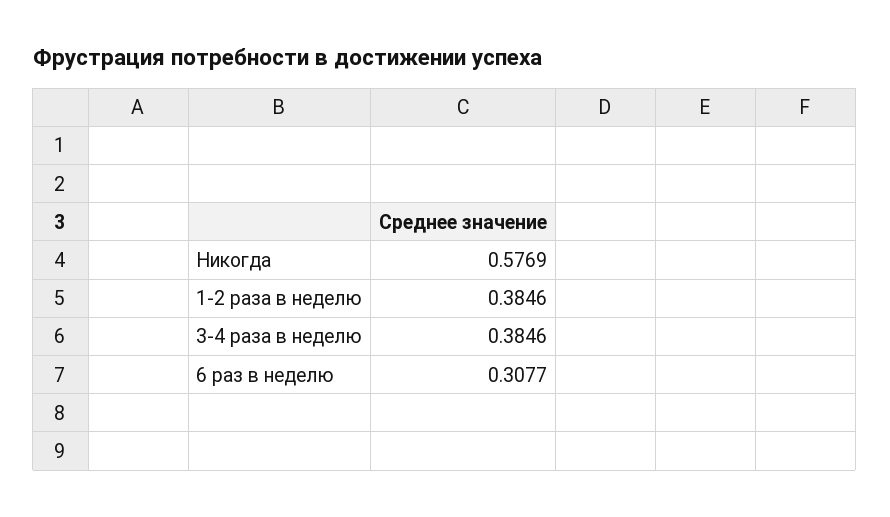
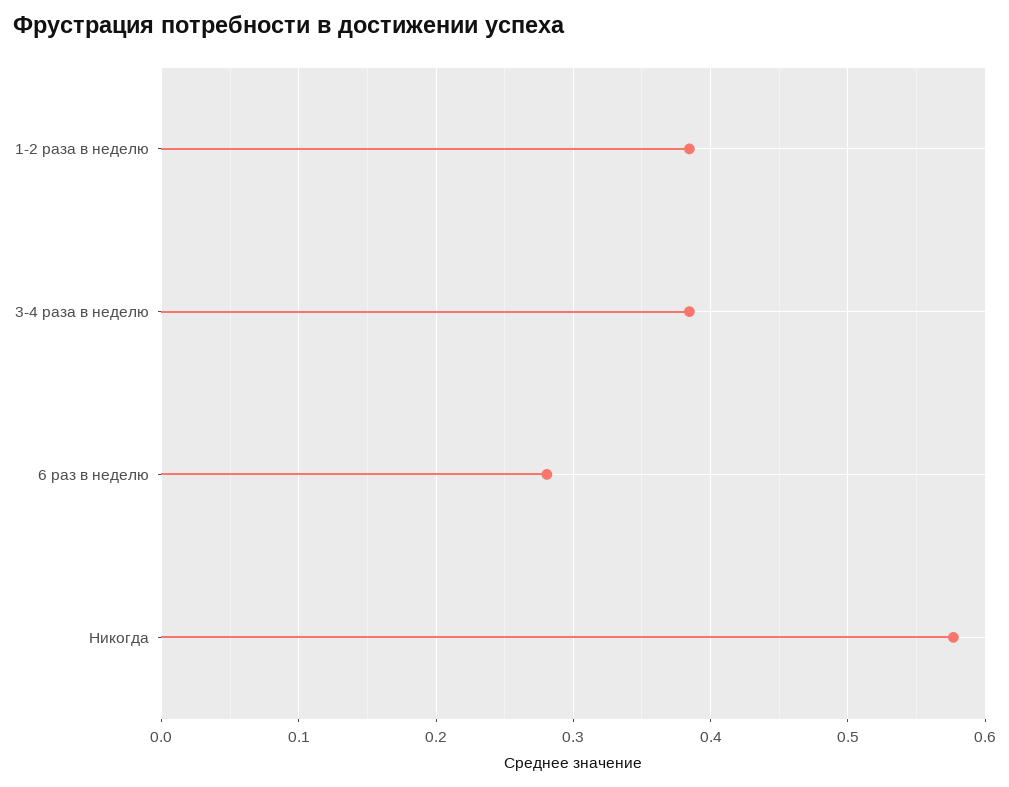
6 раз в неделю: 0.3077 -> 0.28

